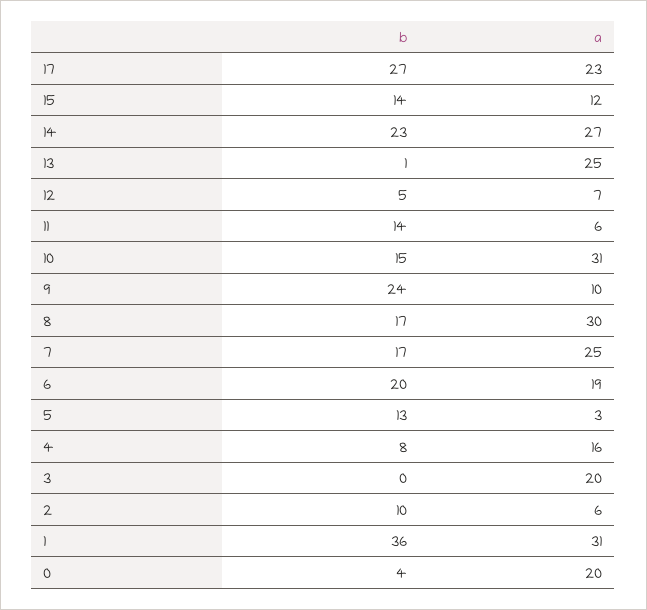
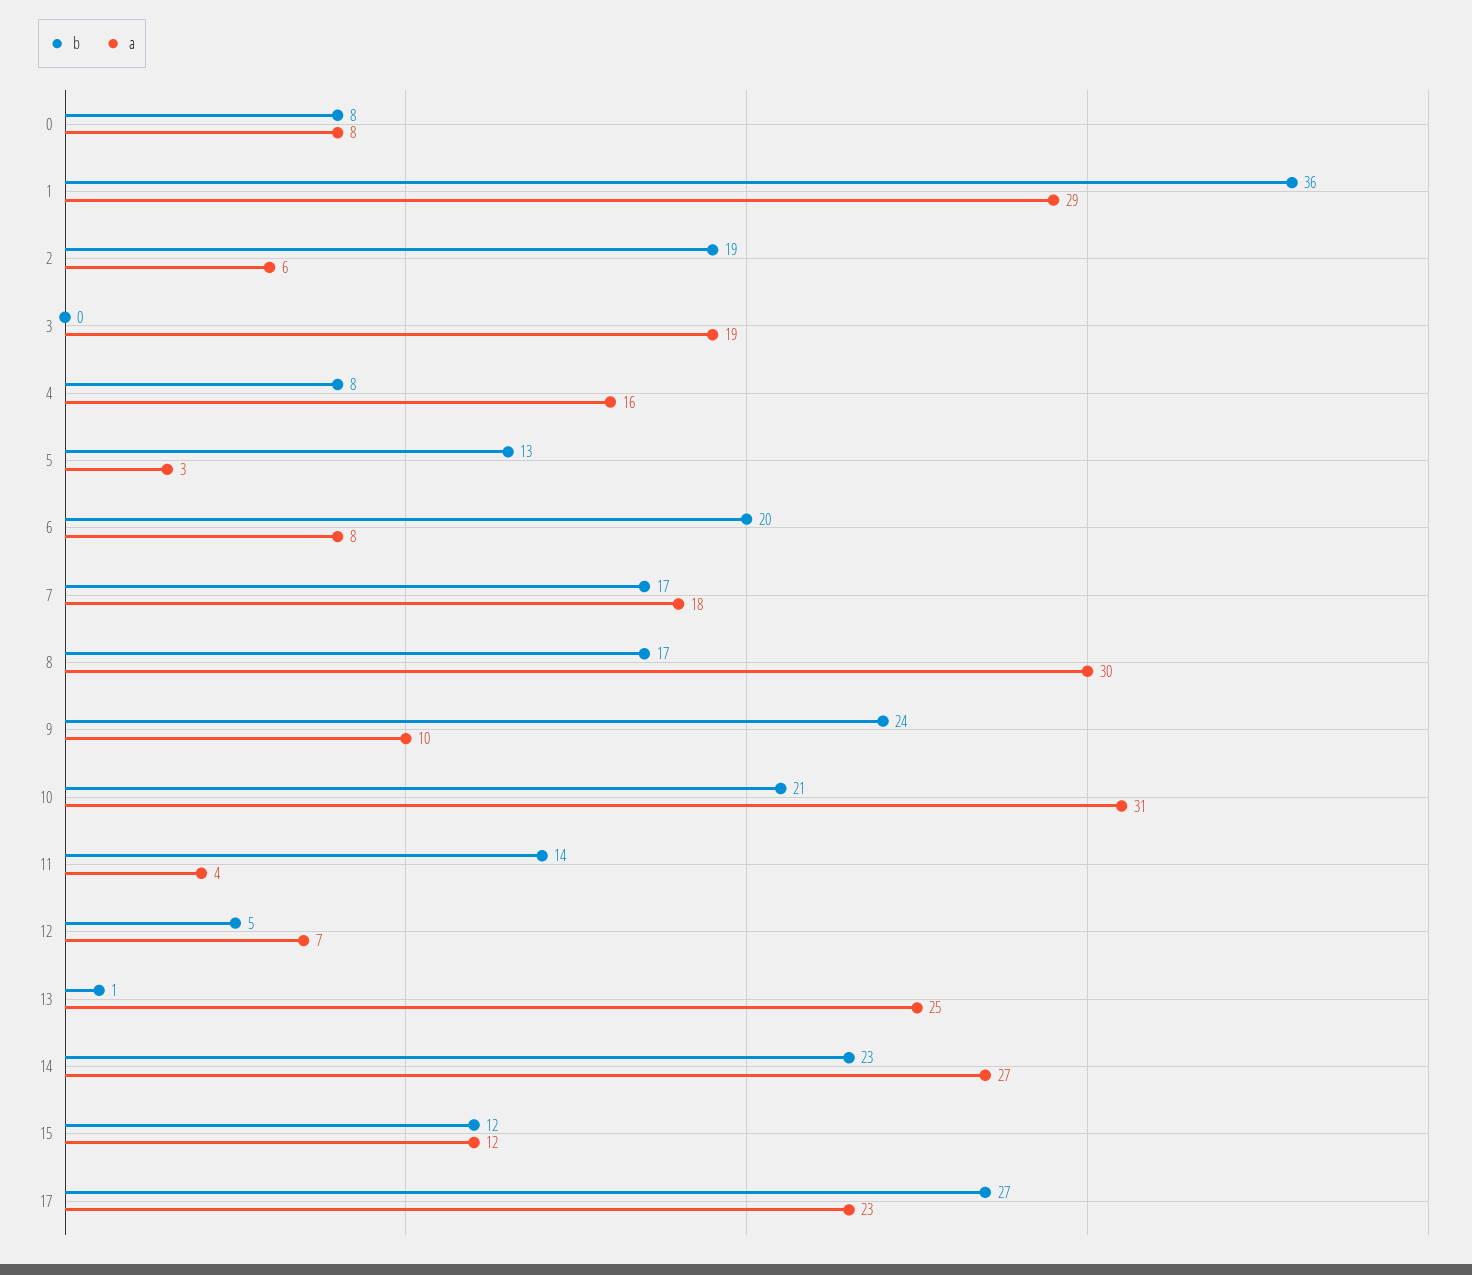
b, 15: 14 -> 12
a, 11: 6 -> 4
b, 10: 15 -> 21
a, 7: 25 -> 18
a, 6: 19 -> 8
a, 3: 20 -> 19
b, 2: 10 -> 19
a, 1: 31 -> 29
b, 0: 4 -> 8
a, 0: 20 -> 8

